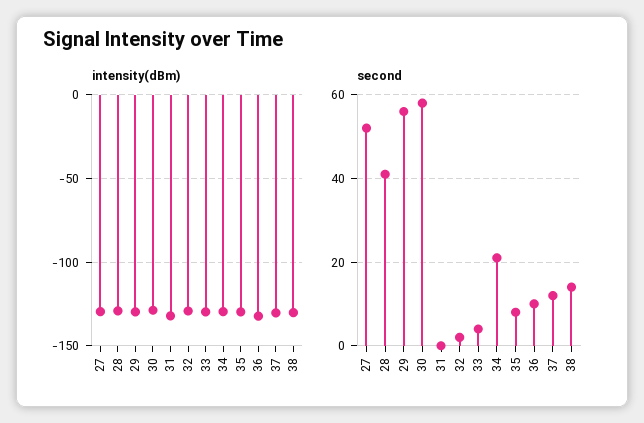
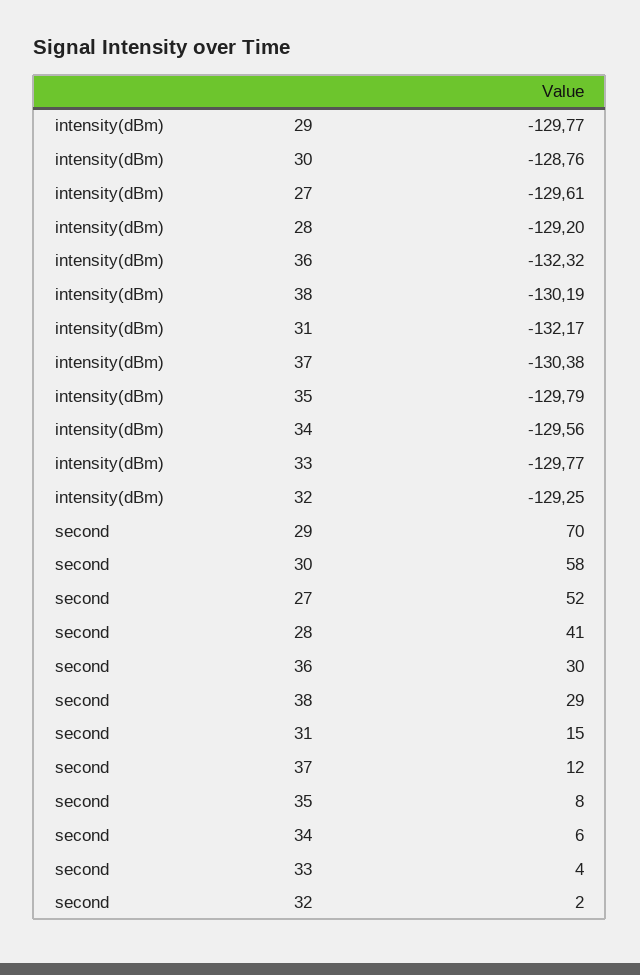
second, 29: 55 -> 70
second, 31: 0 -> 15
second, 34: 20 -> 6
second, 36: 10 -> 30
second, 38: 15 -> 29

